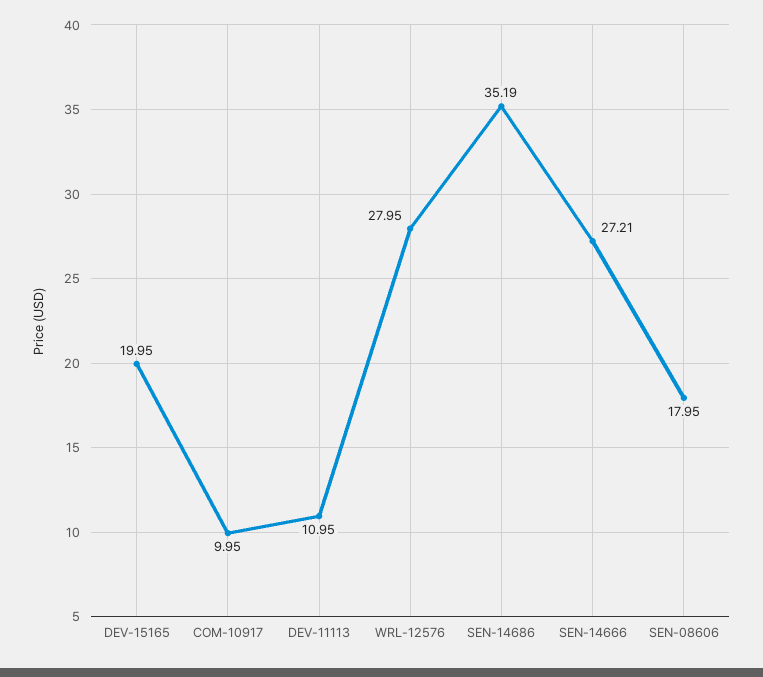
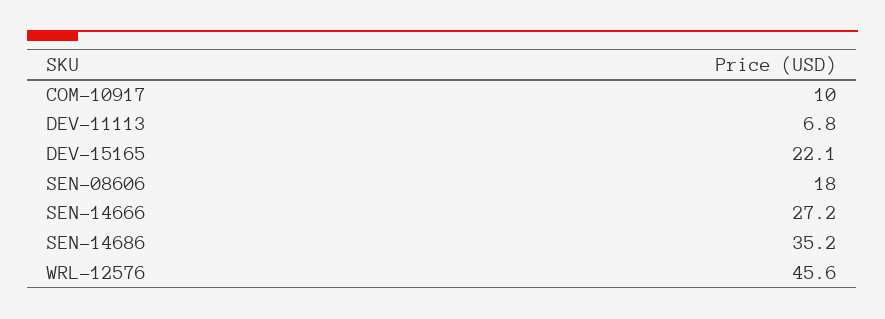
DEV-15165: 19.95 -> 22.1
DEV-11113: 10.95 -> 6.8
WRL-12576: 27.95 -> 45.6

